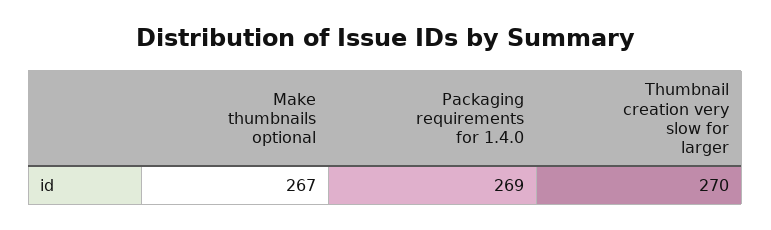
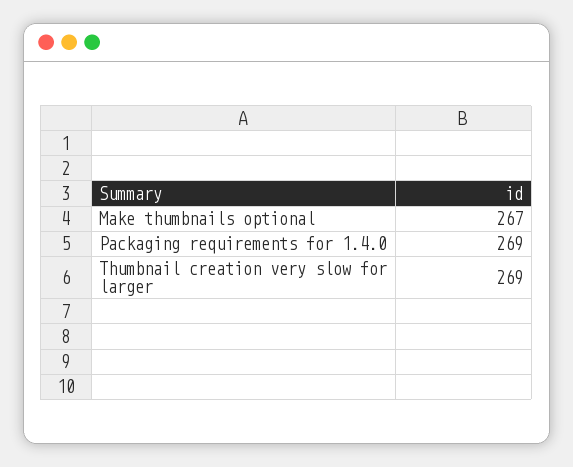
Thumbnail creation very slow for larger: 270 -> 269

